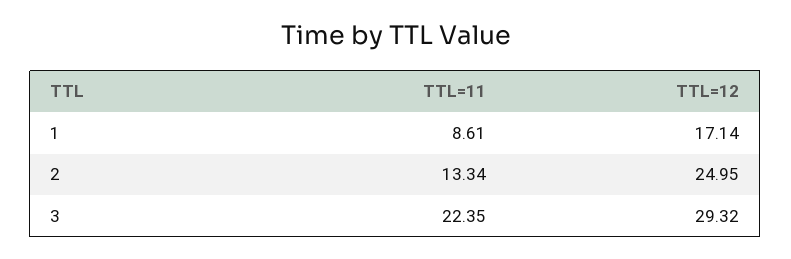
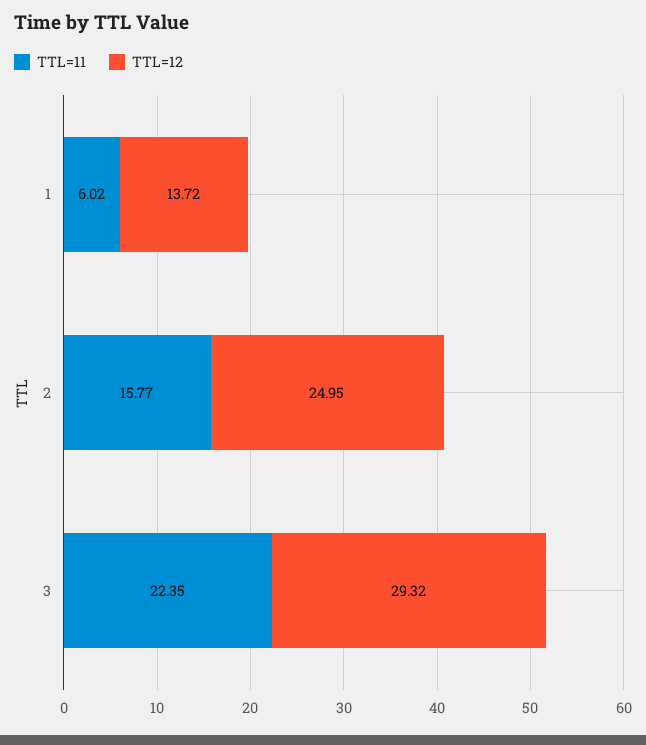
TTL=11, 1: 8.61 -> 6.02
TTL=12, 1: 17.14 -> 13.72
TTL=11, 2: 13.34 -> 15.77

